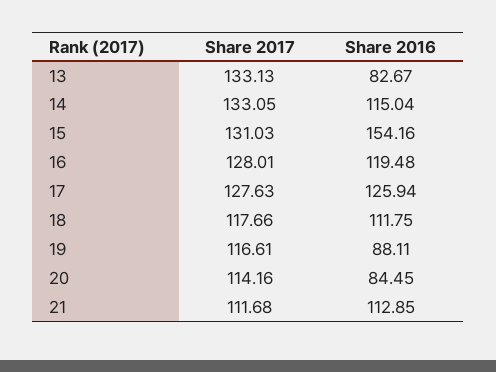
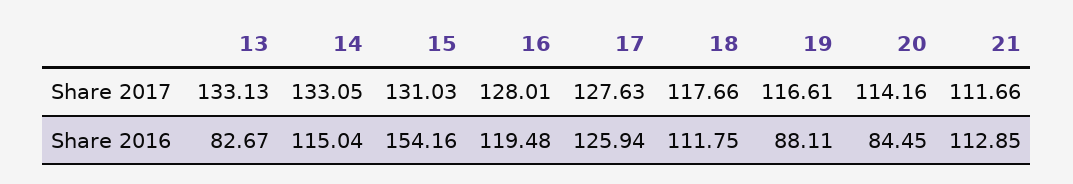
Share 2017, 21: 111.68 -> 111.66

